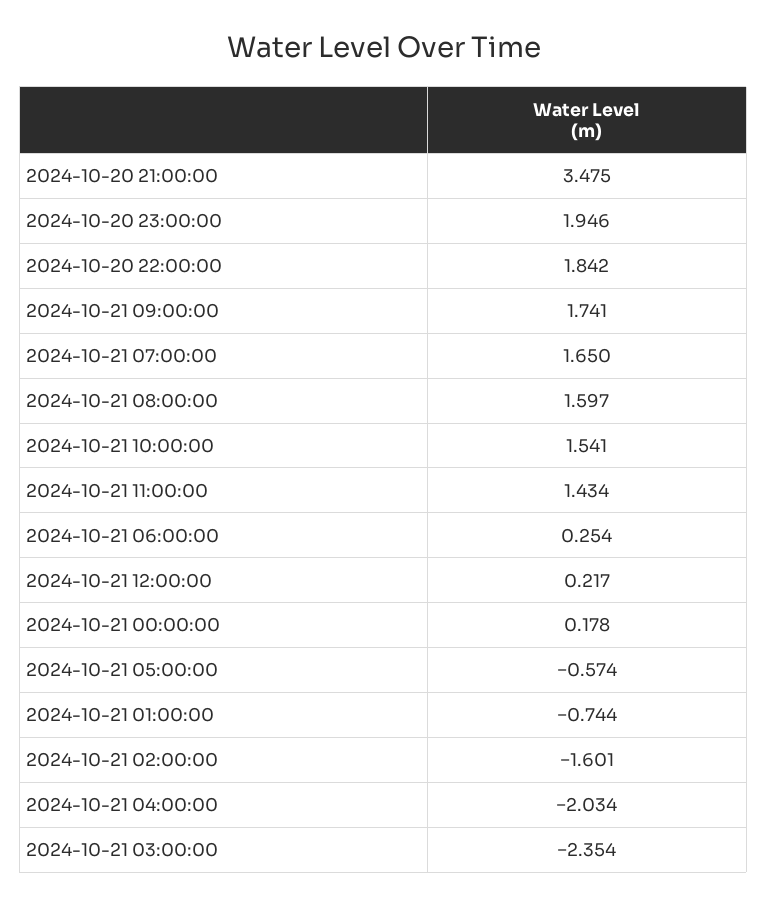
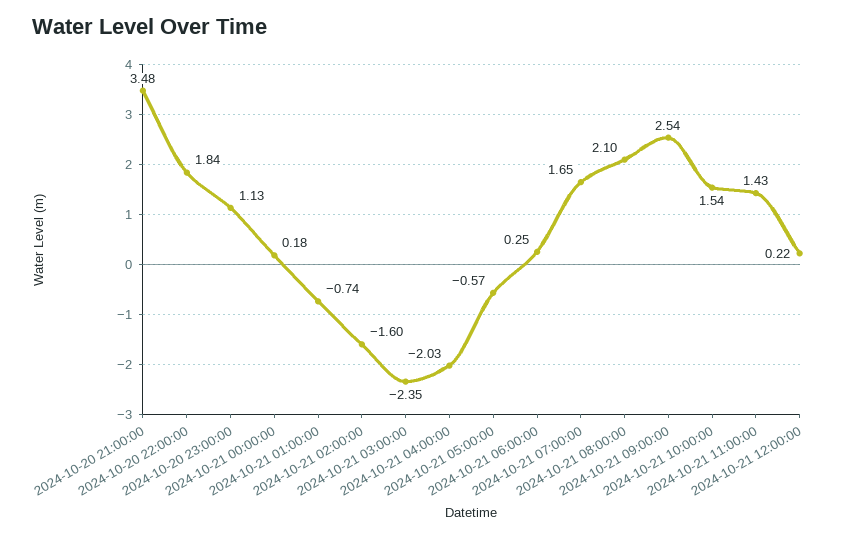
2024-10-20 23:00:00: 1.946 -> 1.13
2024-10-21 09:00:00: 1.741 -> 2.54
2024-10-21 08:00:00: 1.597 -> 2.1

